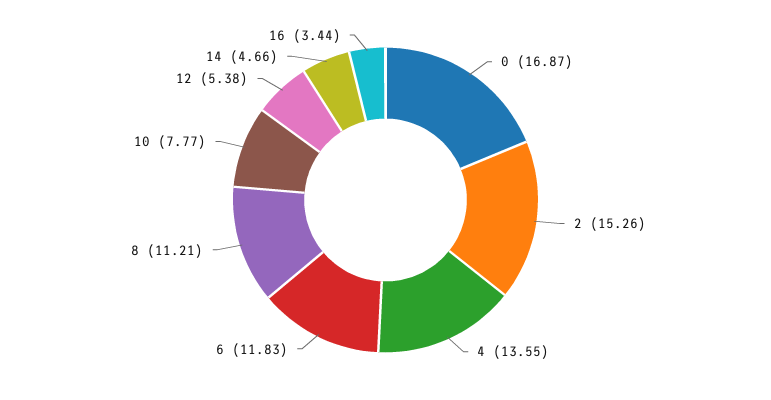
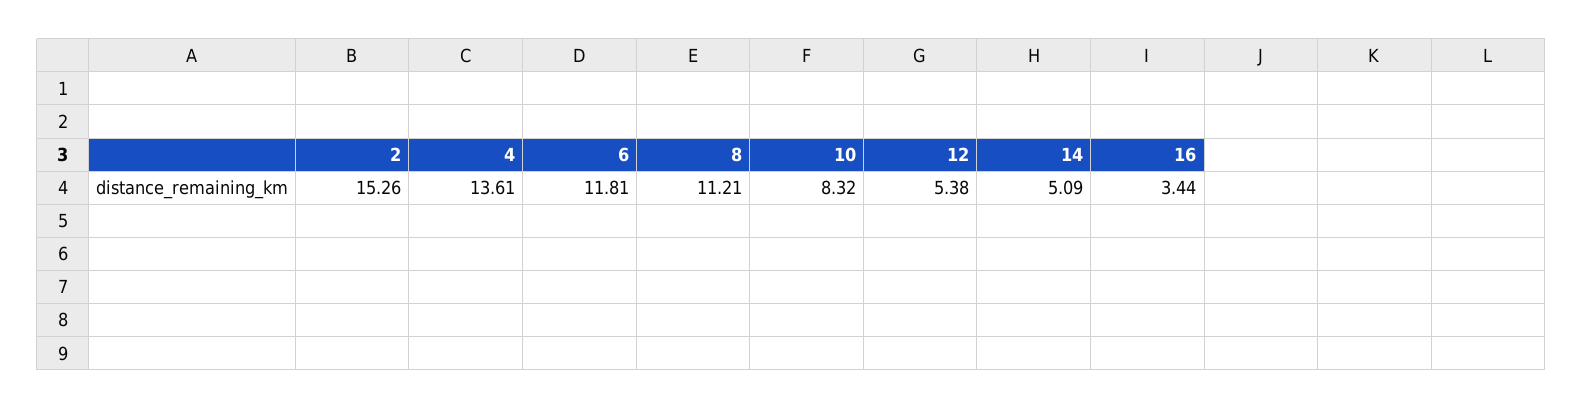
0: 16.87 -> none
4: 13.55 -> 13.61
6: 11.83 -> 11.81
10: 7.77 -> 8.32
14: 4.66 -> 5.09

